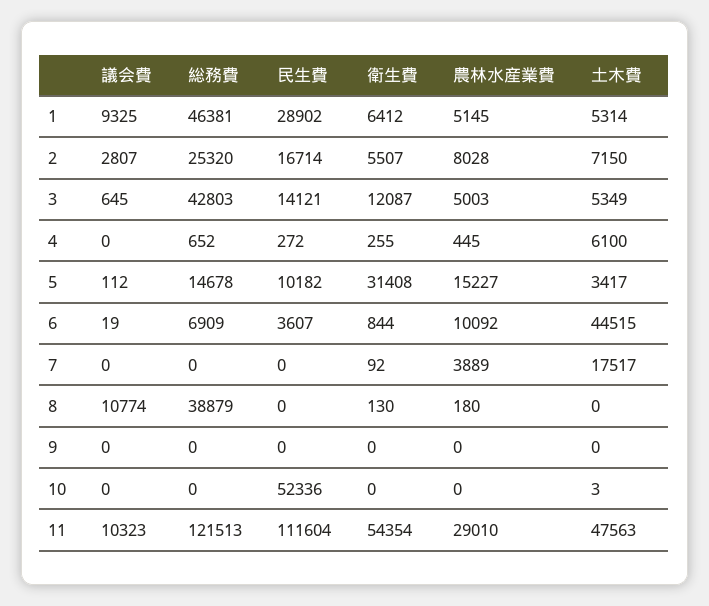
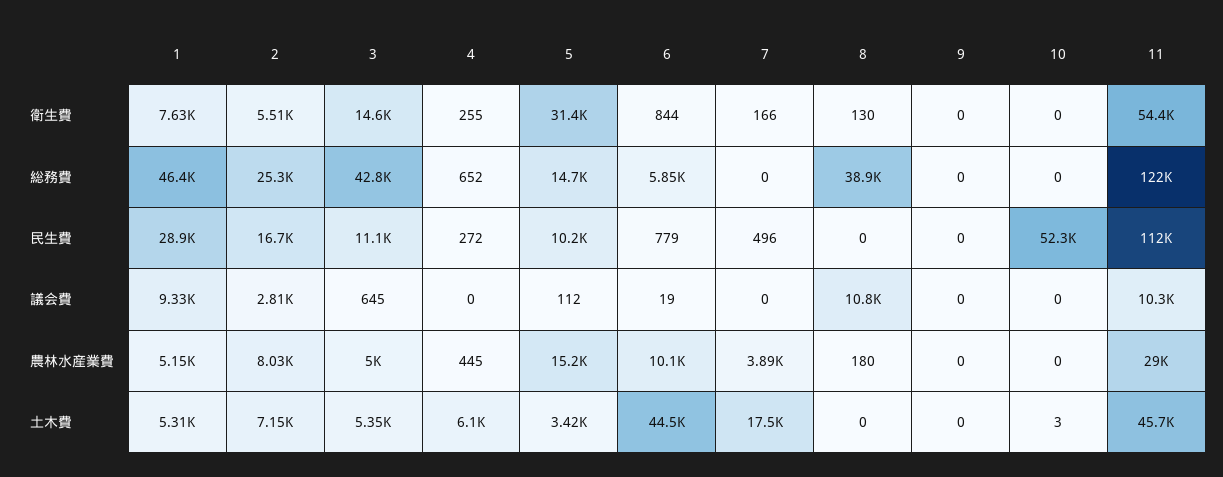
衛生費, 1: 6412 -> 7630
民生費, 3: 14121 -> 11100
衛生費, 3: 12087 -> 14600
総務費, 6: 6909 -> 5850
民生費, 6: 3607 -> 779
民生費, 7: 0 -> 496
衛生費, 7: 92 -> 166
土木費, 11: 47563 -> 45700

